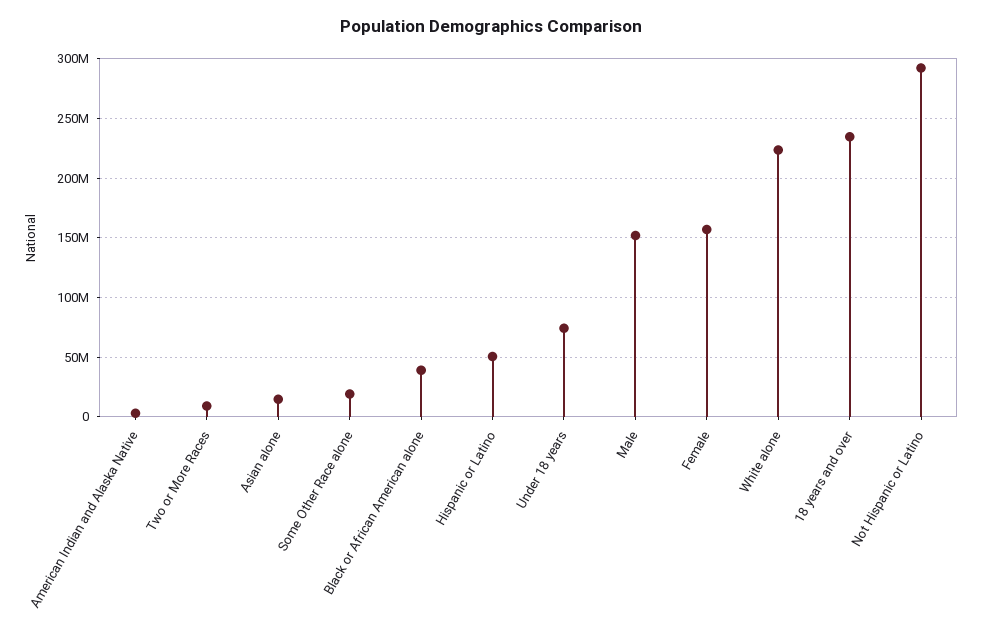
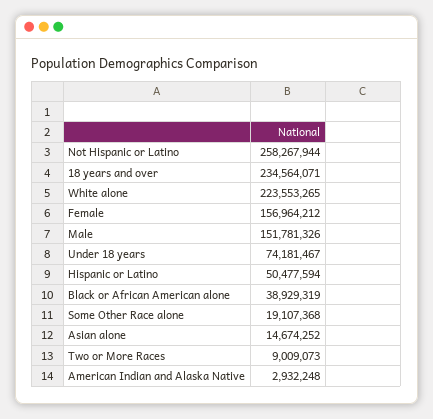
Not Hispanic or Latino: 290000000 -> 258267944

